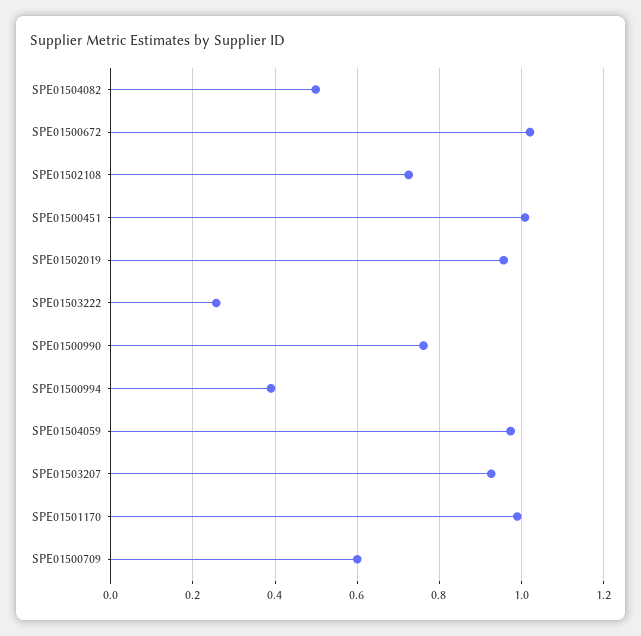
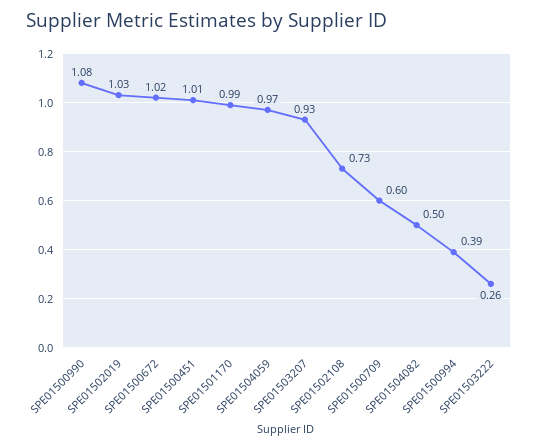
SPE01502019: 0.96 -> 1.03
SPE01500990: 0.76 -> 1.08

